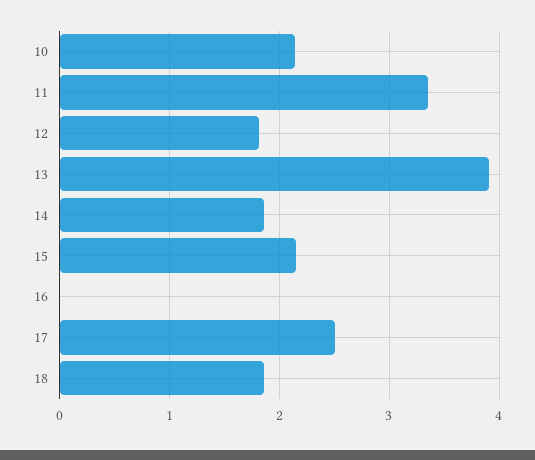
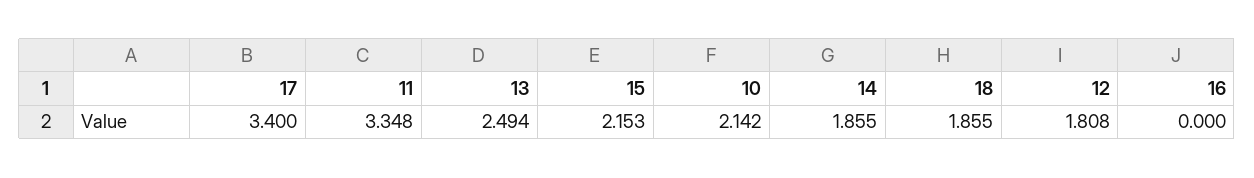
13: 3.9 -> 2.494
17: 2.5 -> 3.4

